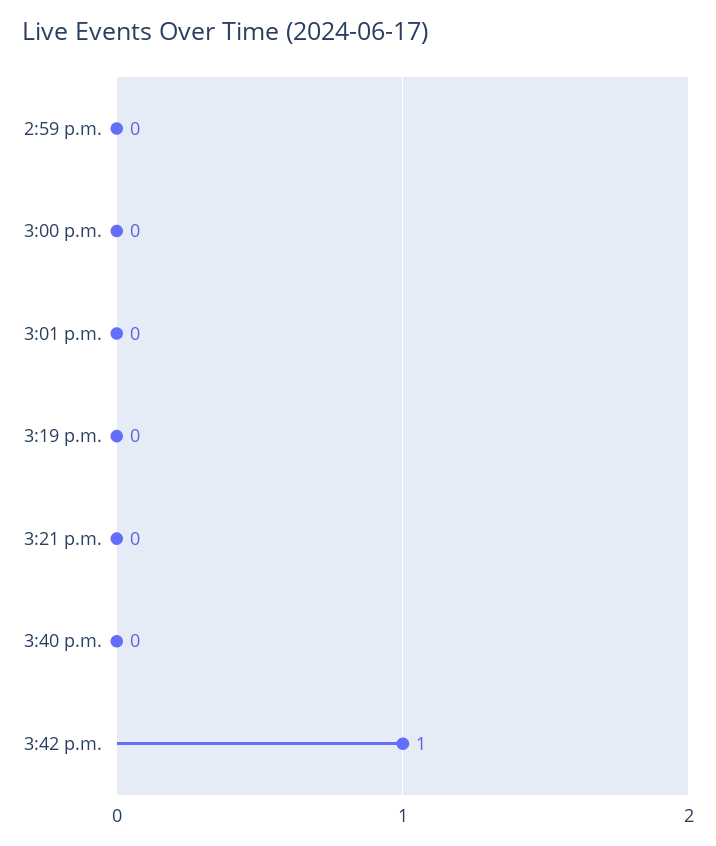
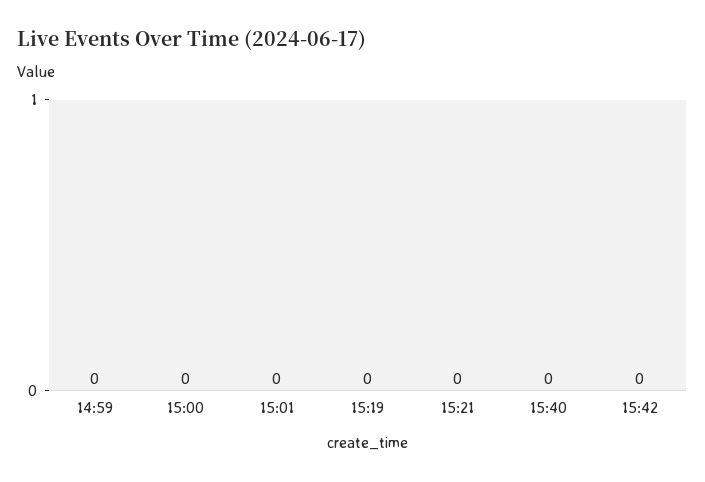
3:42 p.m.: 1 -> 0

